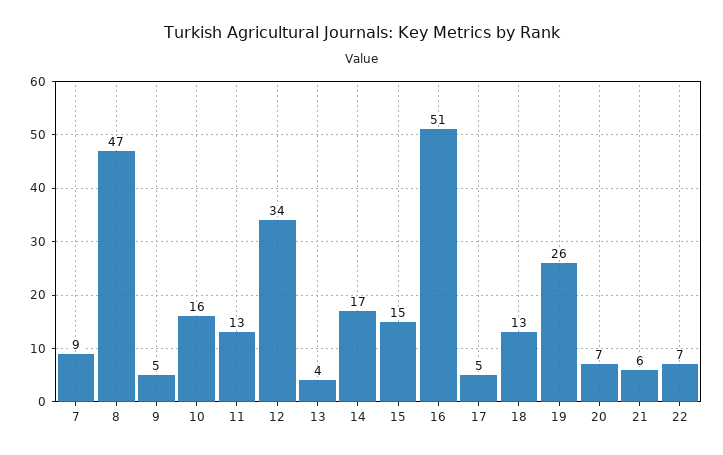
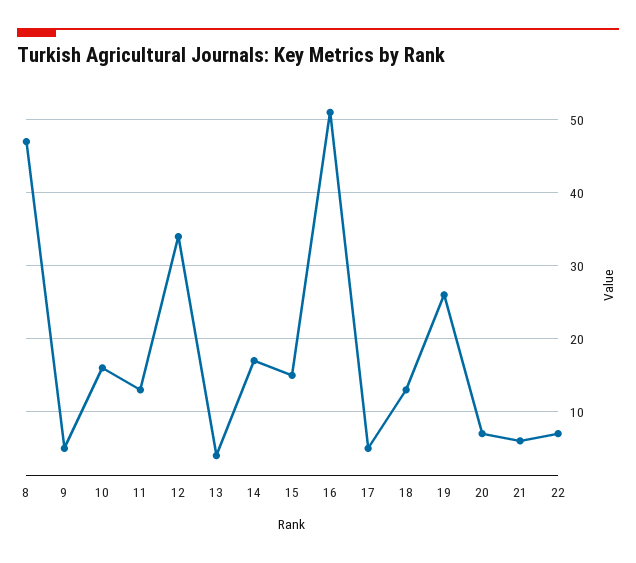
7: 9 -> none

